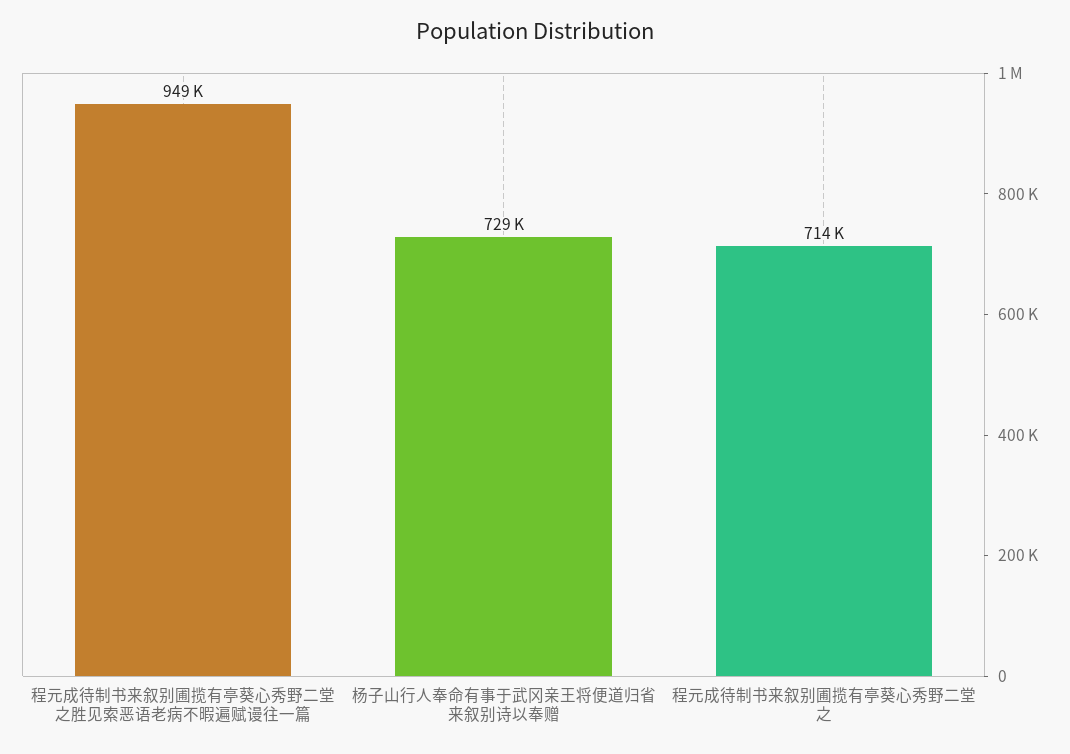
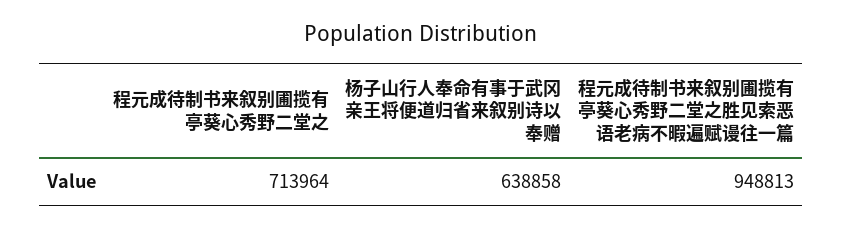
杨子山行人奉命有事于武冈亲王将便道归省来叙别诗以奉赠: 729000 -> 638858

